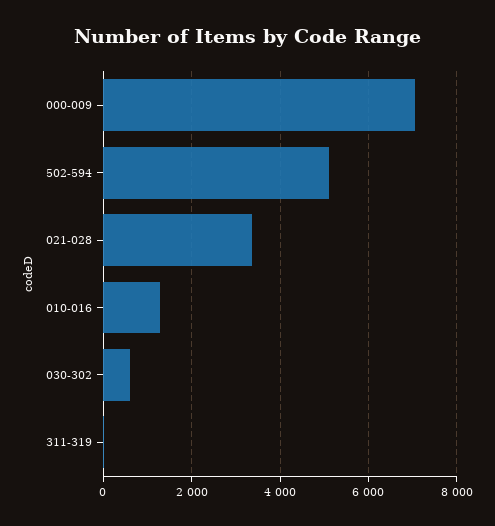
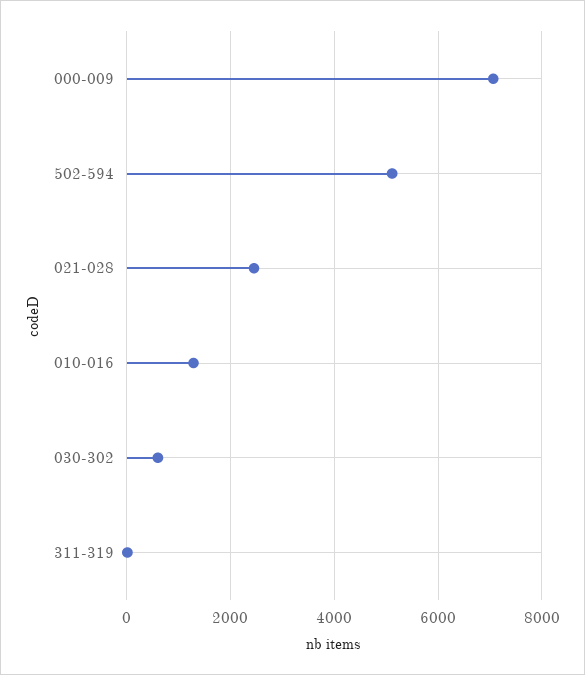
021-028: 3400 -> 2400

